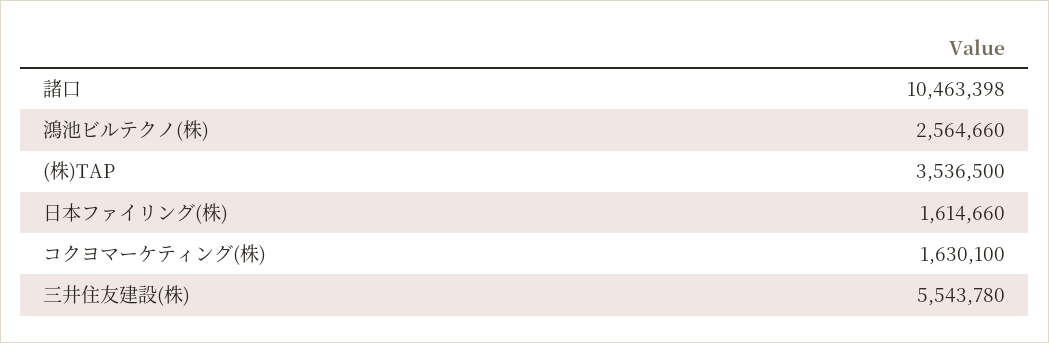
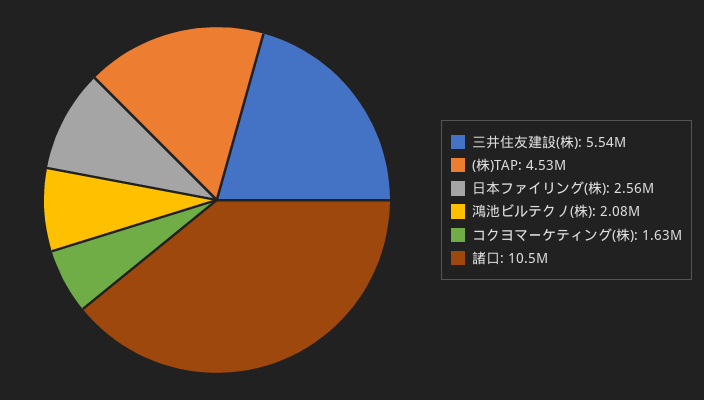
鴻池ビルテクノ(株): 2564660 -> 2080000
(株)TAP: 3536500 -> 4530000
日本ファイリング(株): 1614660 -> 2560000

